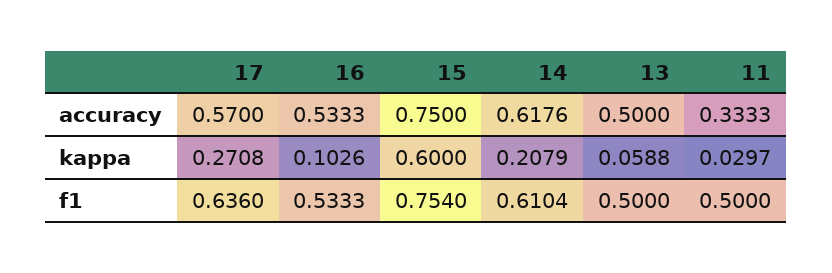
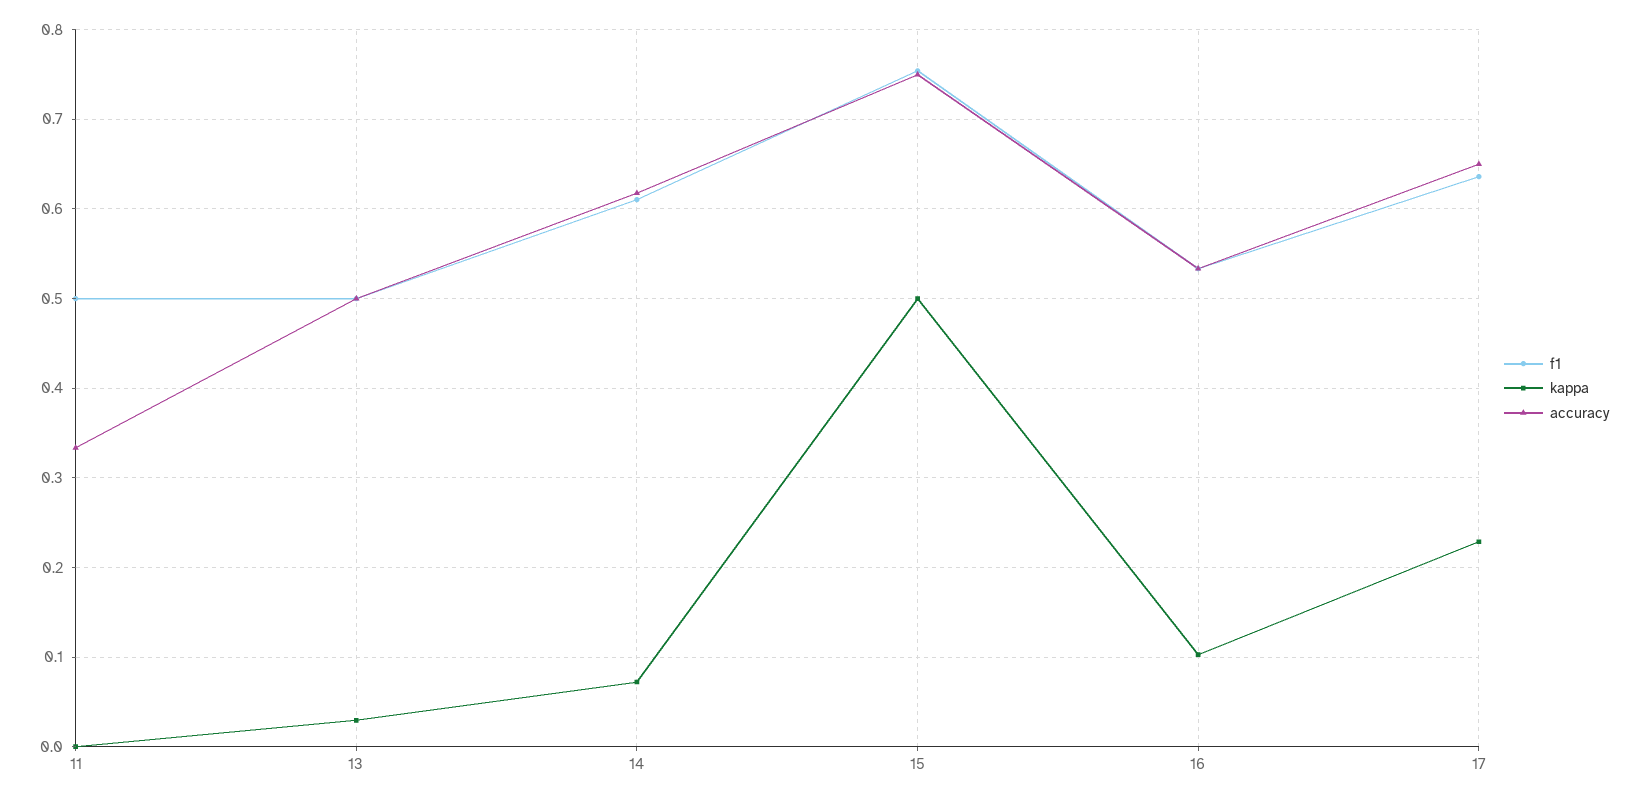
accuracy, 17: 0.57 -> 0.65
kappa, 17: 0.2708 -> 0.23
kappa, 15: 0.6 -> 0.5
kappa, 14: 0.2079 -> 0.07
kappa, 13: 0.0588 -> 0.03
kappa, 11: 0.0297 -> 0

